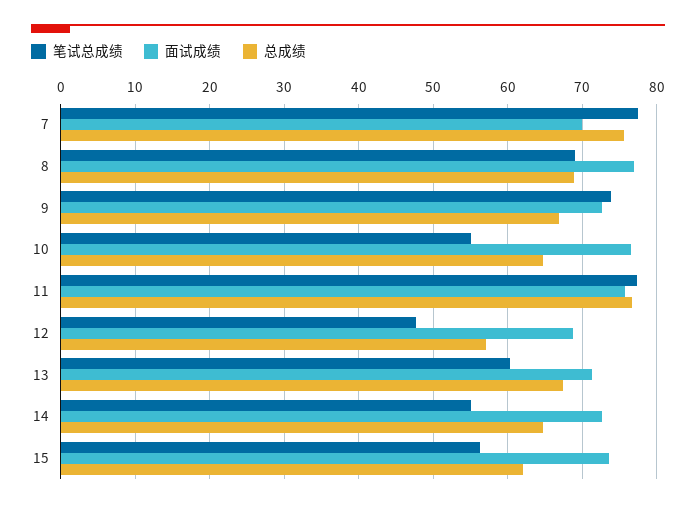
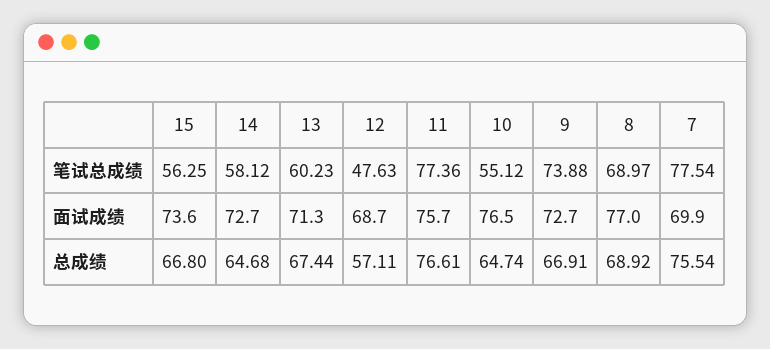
笔试总成绩, 14: 55 -> 58.12
总成绩, 15: 62 -> 66.8

